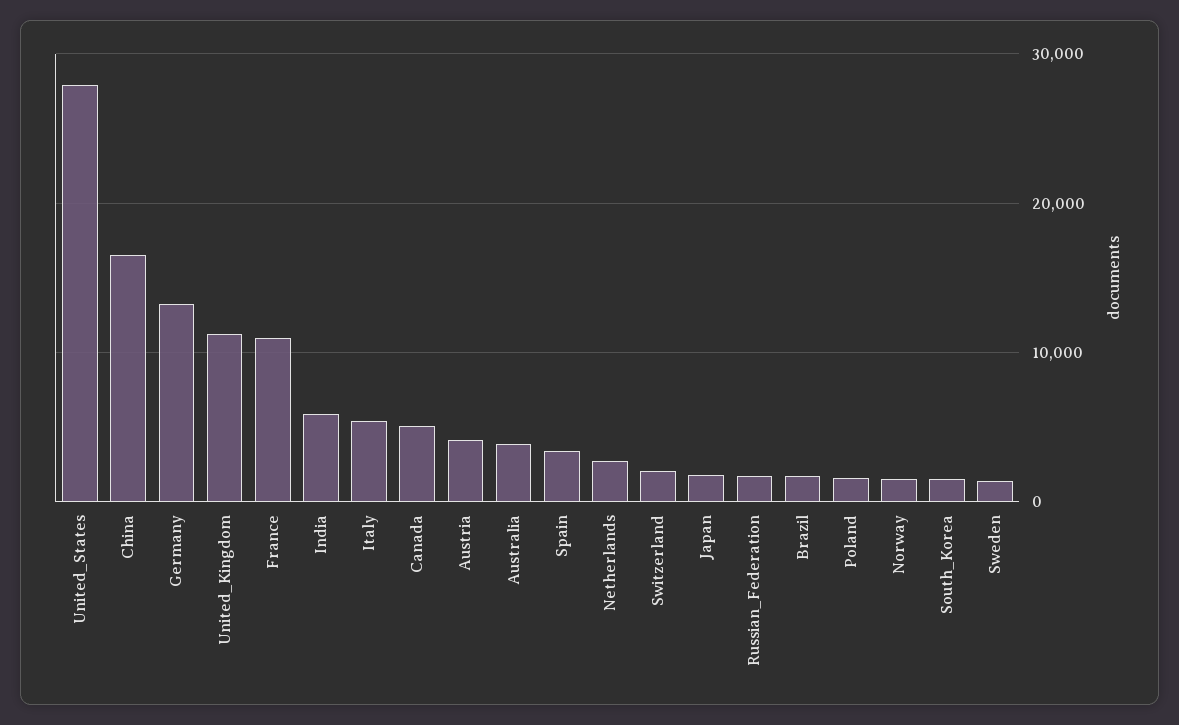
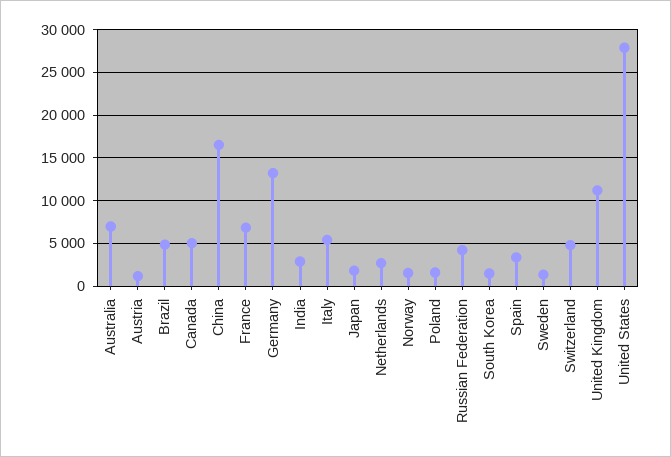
France: 11000 -> 7000
India: 6000 -> 3000
Austria: 4000 -> 1000
Australia: 4000 -> 7000
Switzerland: 2000 -> 5000
Russian_Federation: 2000 -> 4000
Brazil: 2000 -> 5000

